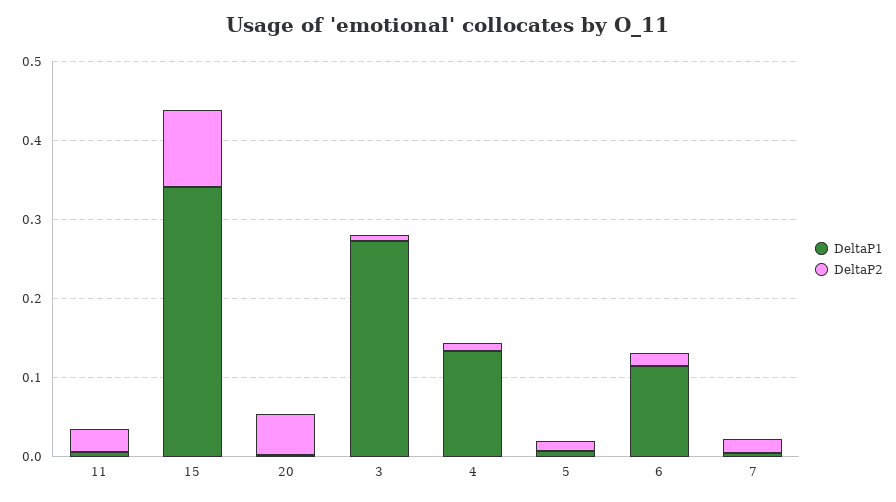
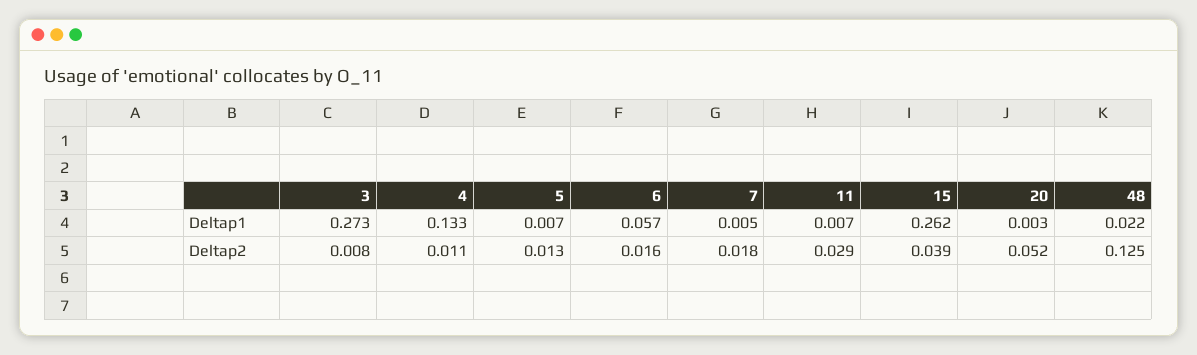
DeltaP1, 15: 0.34 -> 0.262
DeltaP2, 15: 0.1 -> 0.039
DeltaP1, 6: 0.12 -> 0.057
DeltaP1, 48: none -> 0.022
DeltaP2, 48: none -> 0.125

